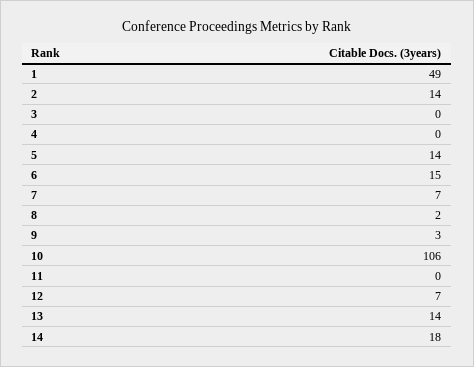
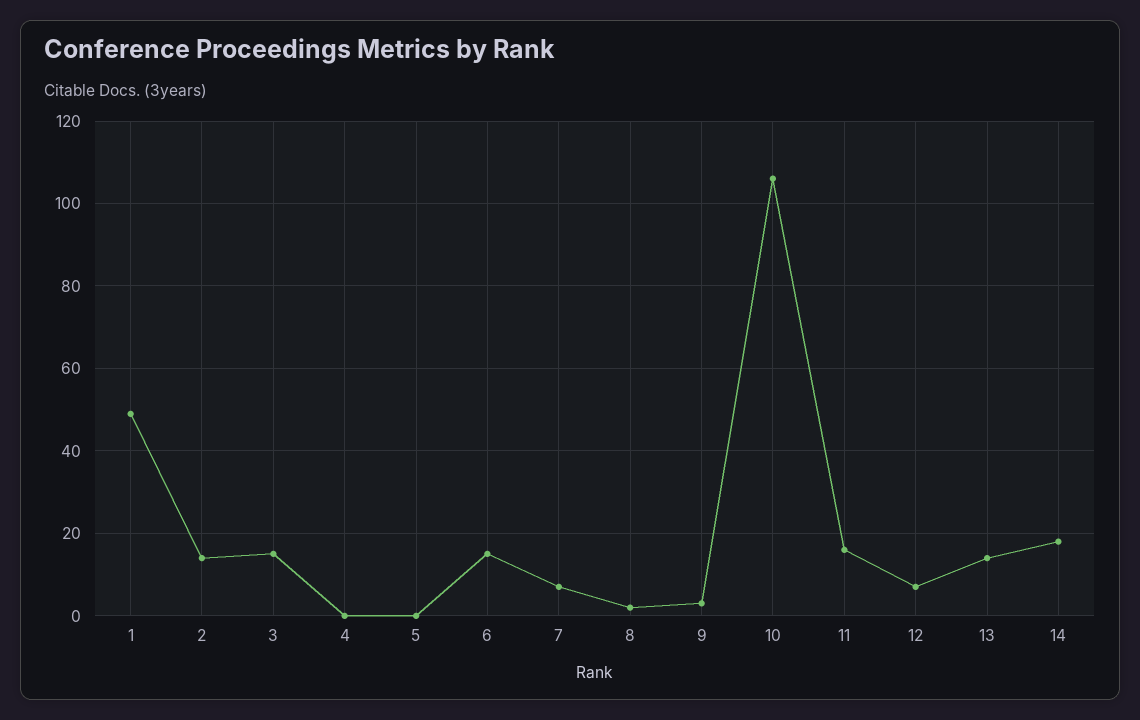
3: 0 -> 15
5: 14 -> 0
11: 0 -> 15

